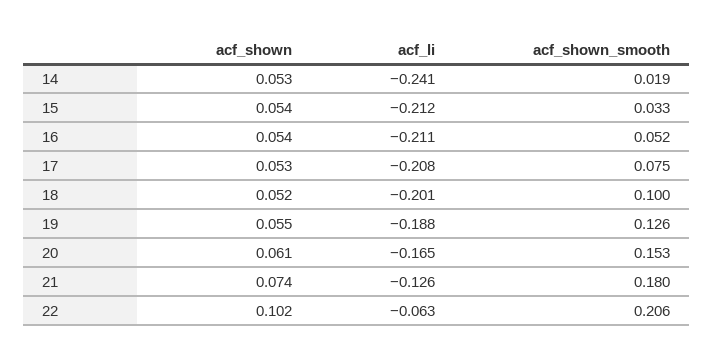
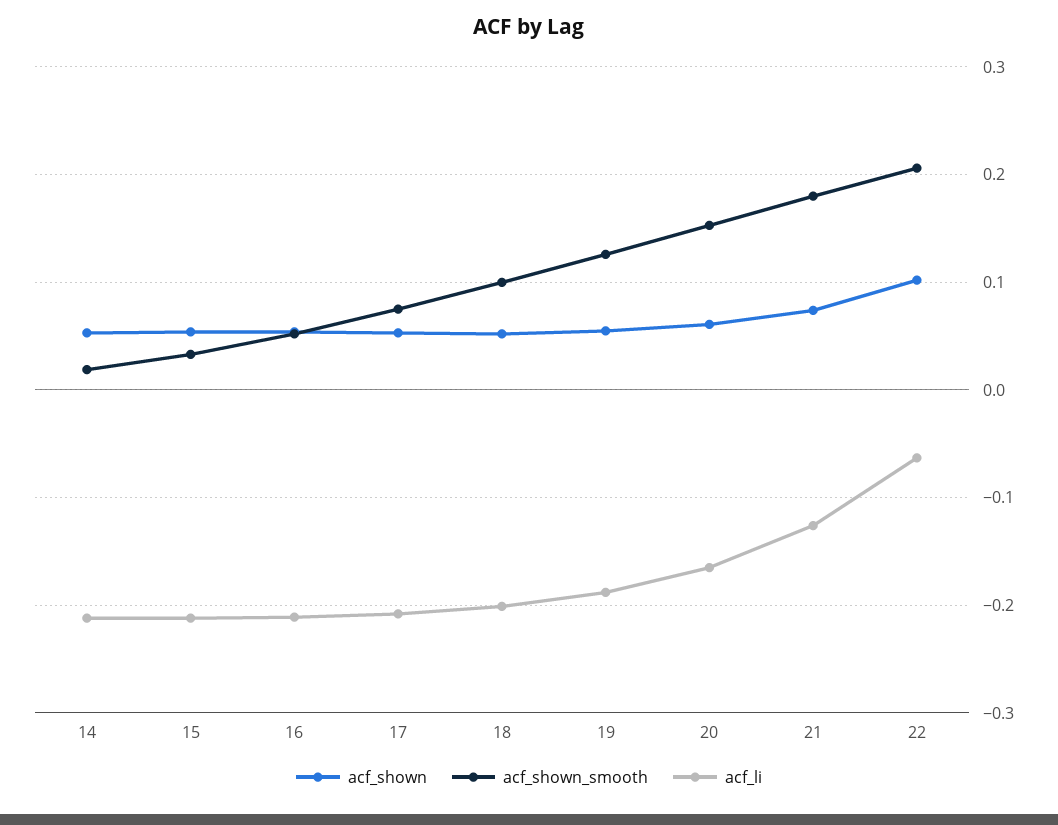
acf_li, 14: -0.241 -> -0.21

